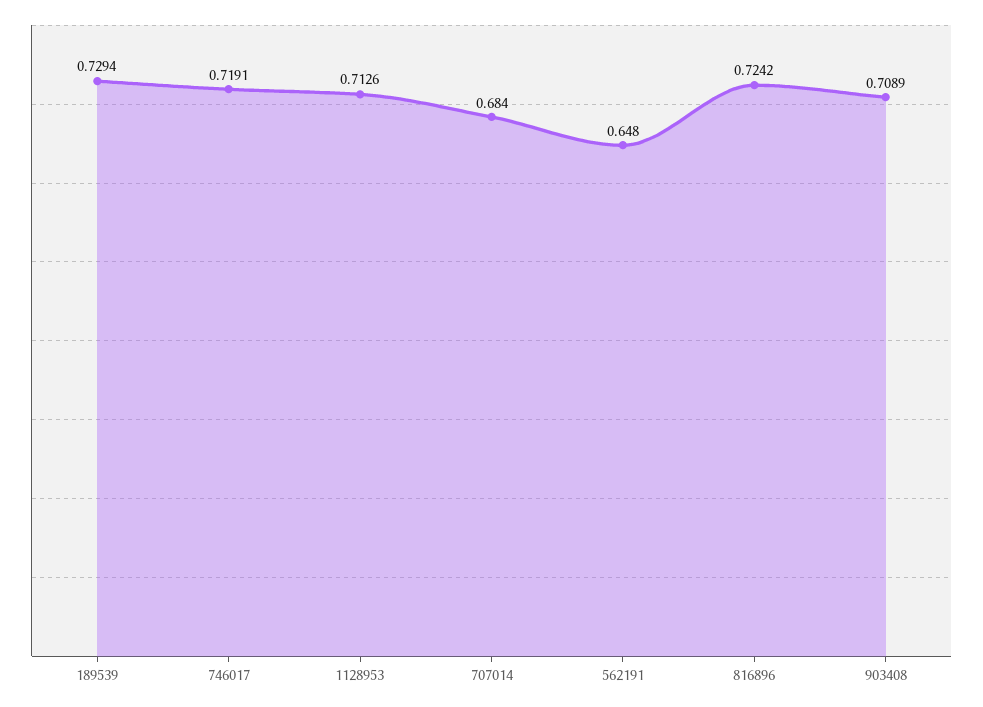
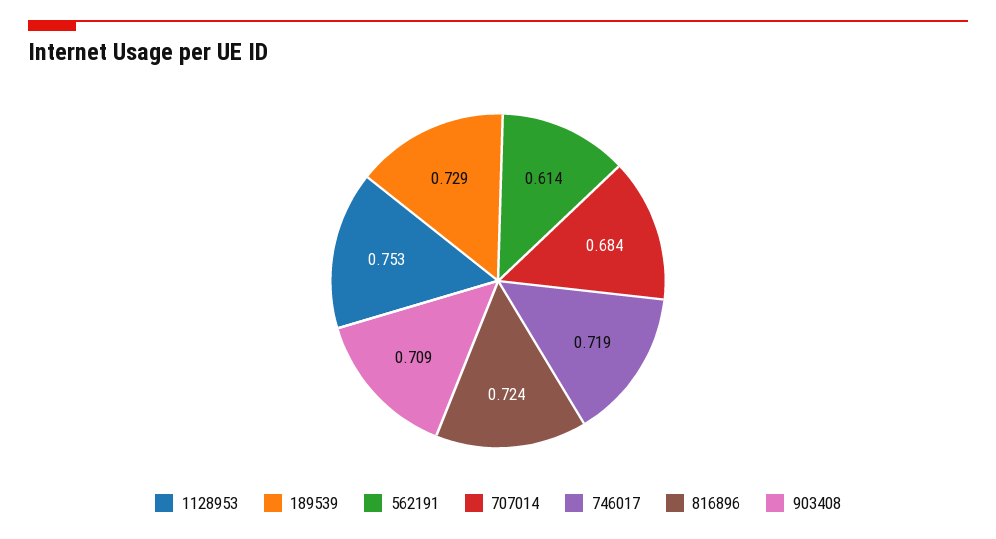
1128953: 0.7126 -> 0.753
562191: 0.648 -> 0.614

